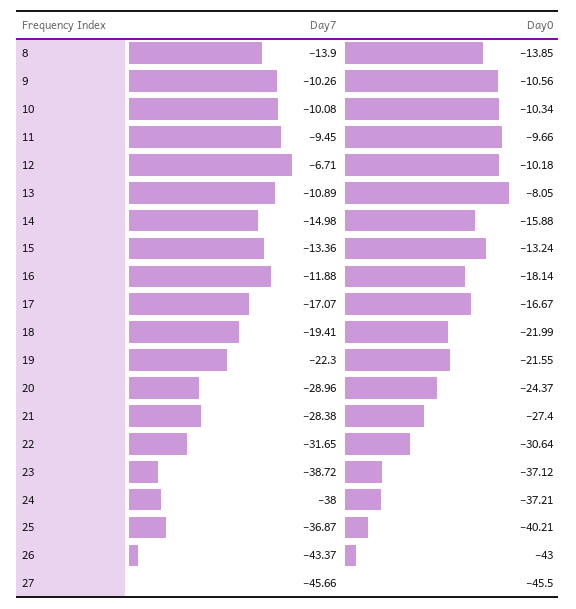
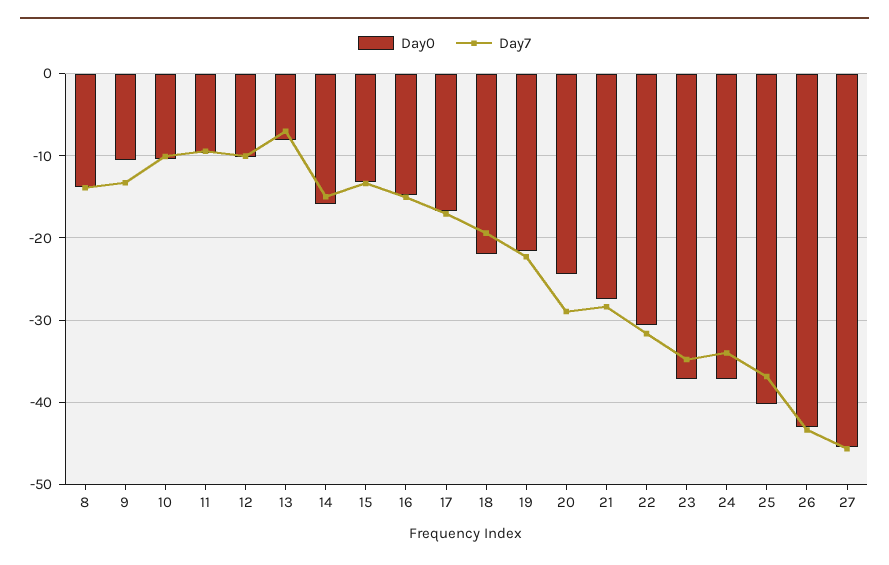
Day7, 9: -10.26 -> -13
Day7, 12: -6.71 -> -10
Day7, 13: -10.89 -> -7
Day7, 16: -11.88 -> -15
Day0, 16: -18.14 -> -15
Day7, 23: -38.72 -> -35
Day7, 24: -38 -> -34

